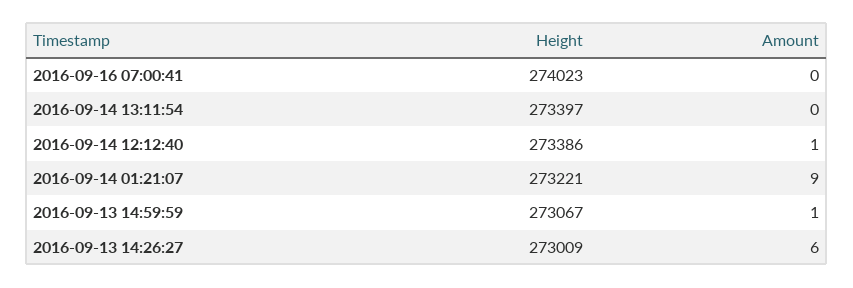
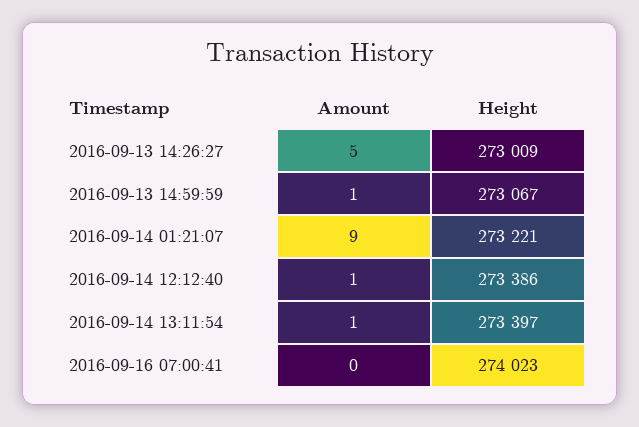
Amount, 2016-09-14 13:11:54: 0 -> 1
Amount, 2016-09-13 14:26:27: 6 -> 5

